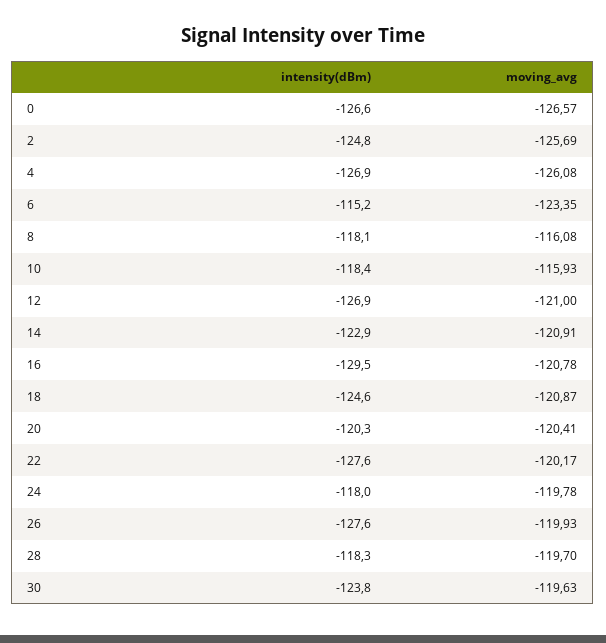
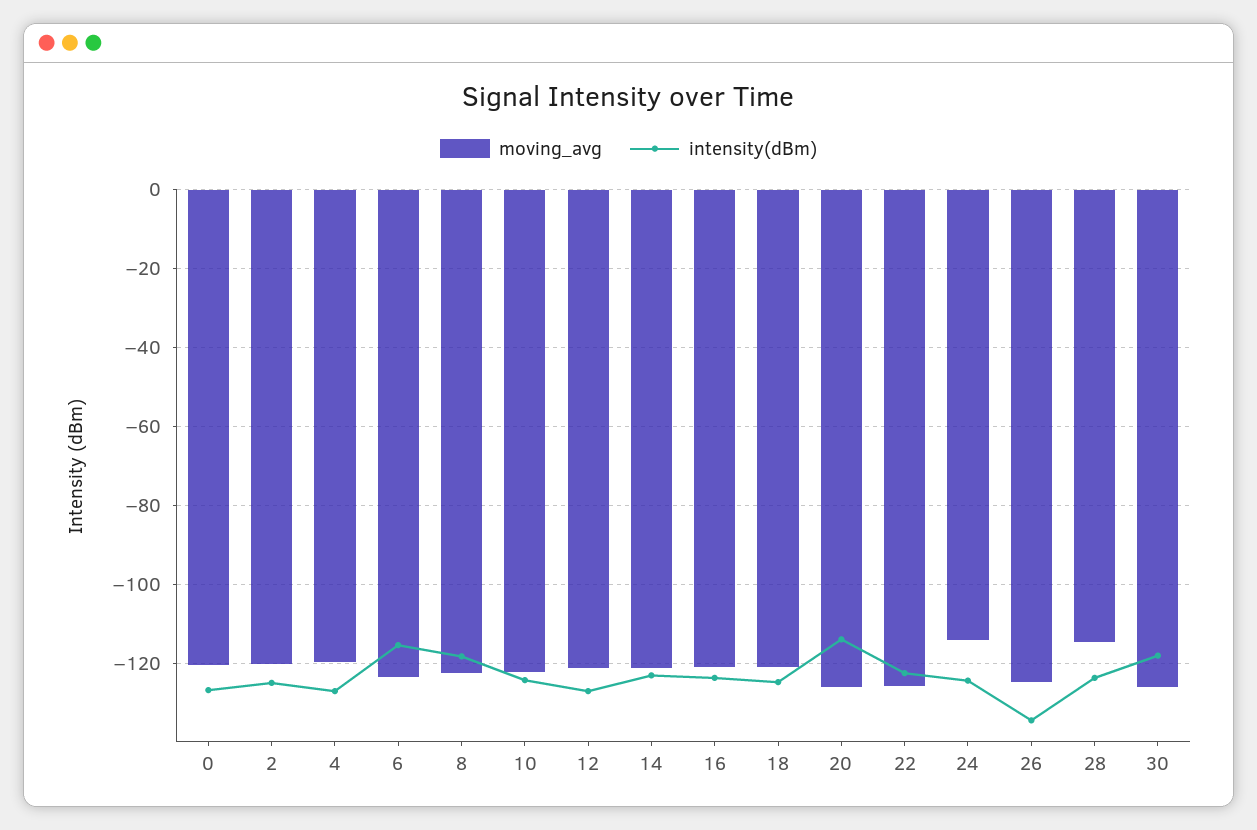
moving_avg, 0: -126.57 -> -120
moving_avg, 2: -125.69 -> -120
moving_avg, 4: -126.08 -> -120
moving_avg, 8: -116.08 -> -122
intensity(dBm), 10: -118.4 -> -124
moving_avg, 10: -115.93 -> -122
intensity(dBm), 16: -129.5 -> -124
intensity(dBm), 20: -120.3 -> -114
moving_avg, 20: -120.41 -> -126
intensity(dBm), 22: -127.6 -> -122
moving_avg, 22: -120.17 -> -126
intensity(dBm), 24: -118 -> -124
moving_avg, 24: -119.78 -> -114
intensity(dBm), 26: -127.6 -> -134
moving_avg, 26: -119.93 -> -124
intensity(dBm), 28: -118.3 -> -124
moving_avg, 28: -119.7 -> -114
intensity(dBm), 30: -123.8 -> -118
moving_avg, 30: -119.63 -> -126

